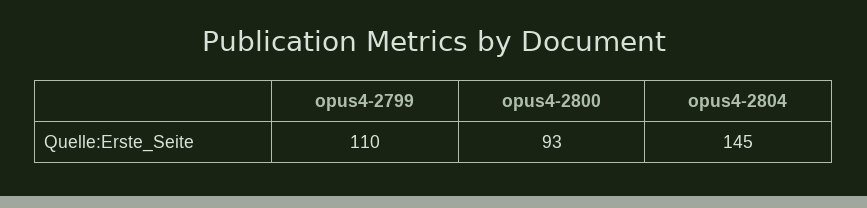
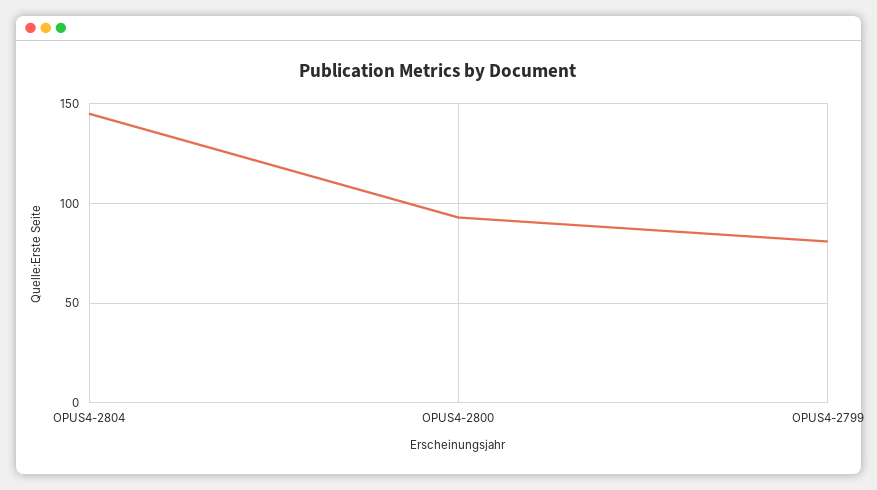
opus4-2799: 110 -> 80

